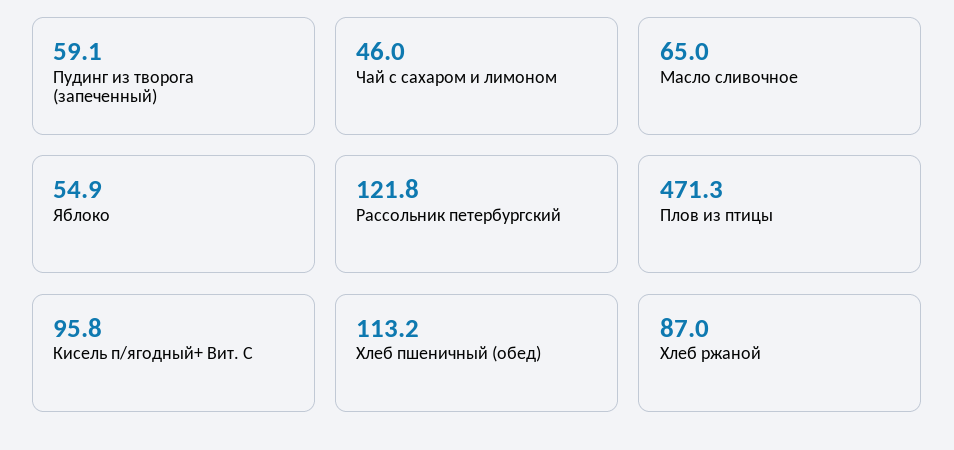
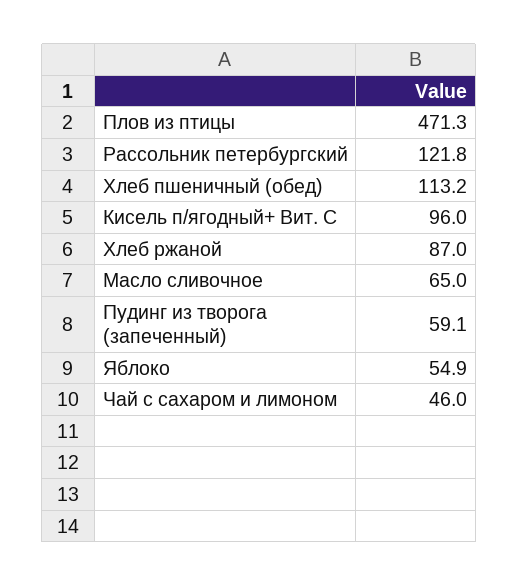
Кисель п/ягодный+ Вит. С: 95.8 -> 96

